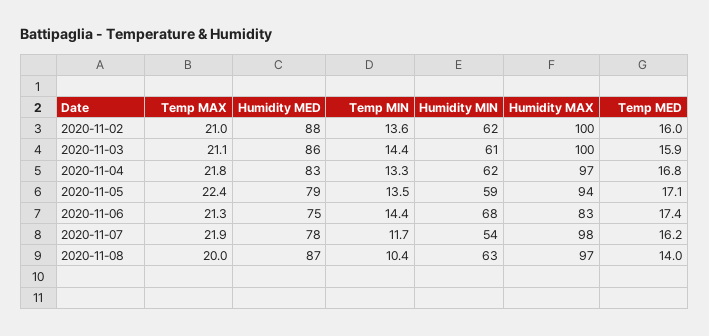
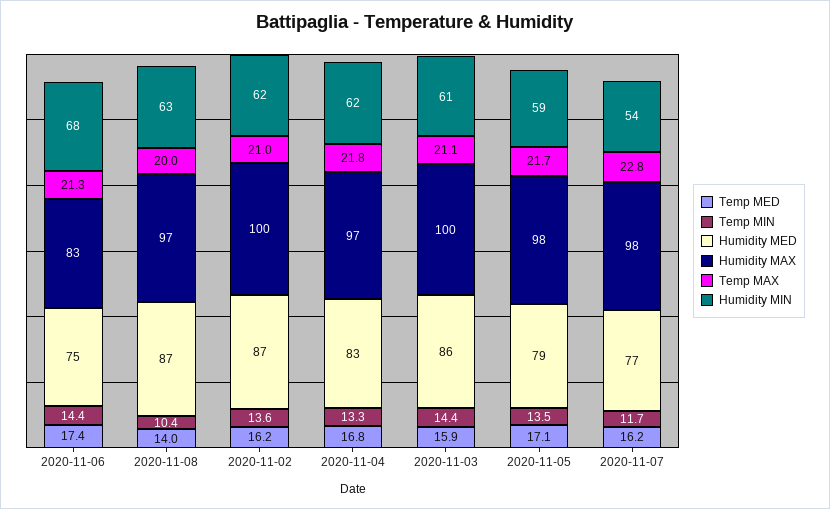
Humidity MED, 2020-11-02: 88 -> 87
Temp MED, 2020-11-02: 16 -> 16.2
Temp MAX, 2020-11-05: 22.4 -> 21.7
Humidity MAX, 2020-11-05: 94 -> 98
Temp MAX, 2020-11-07: 21.9 -> 22.8
Humidity MED, 2020-11-07: 78 -> 77

